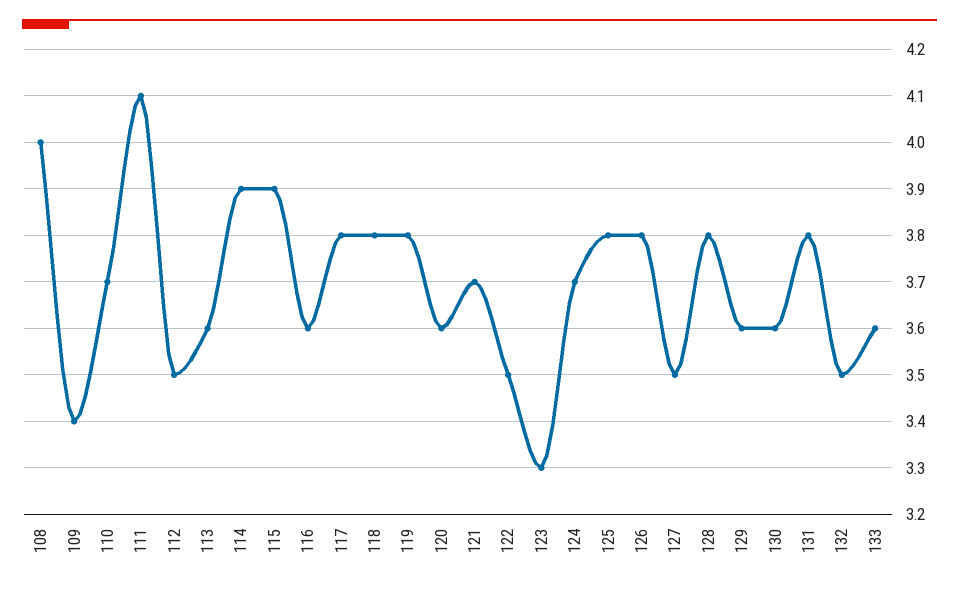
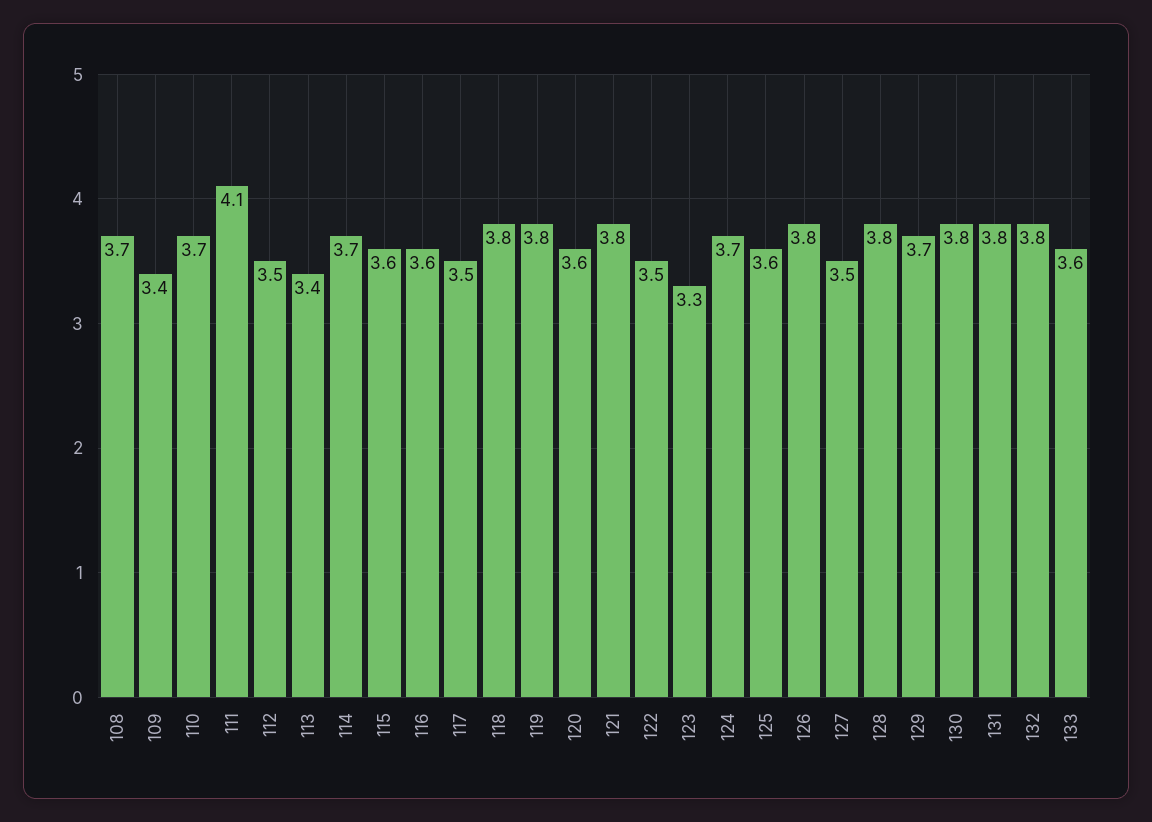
108: 4 -> 3.7
113: 3.6 -> 3.4
114: 3.9 -> 3.7
115: 3.9 -> 3.6
117: 3.8 -> 3.5
121: 3.7 -> 3.8
125: 3.8 -> 3.6
129: 3.6 -> 3.7
130: 3.6 -> 3.8
132: 3.5 -> 3.8

